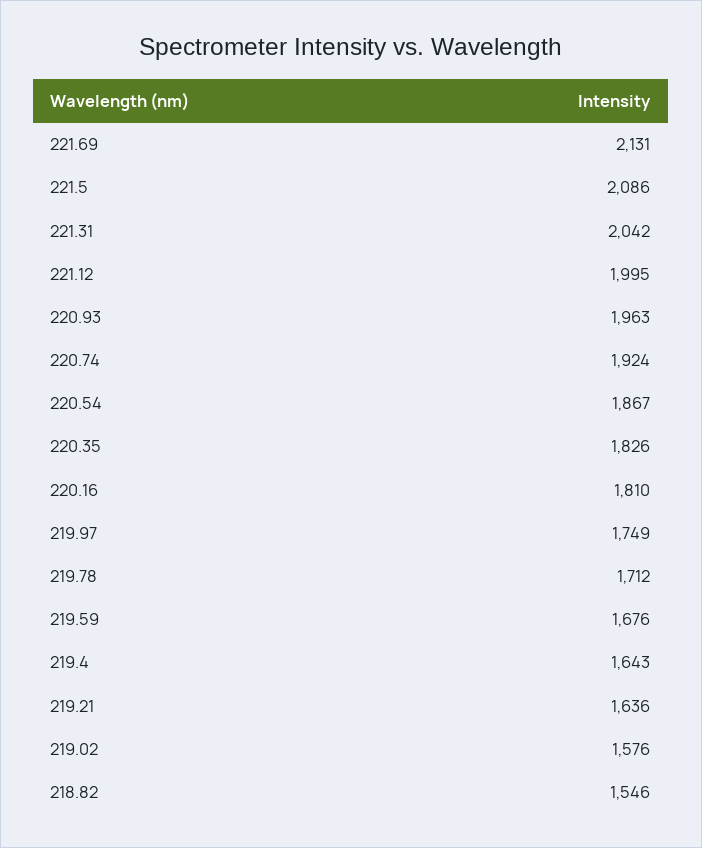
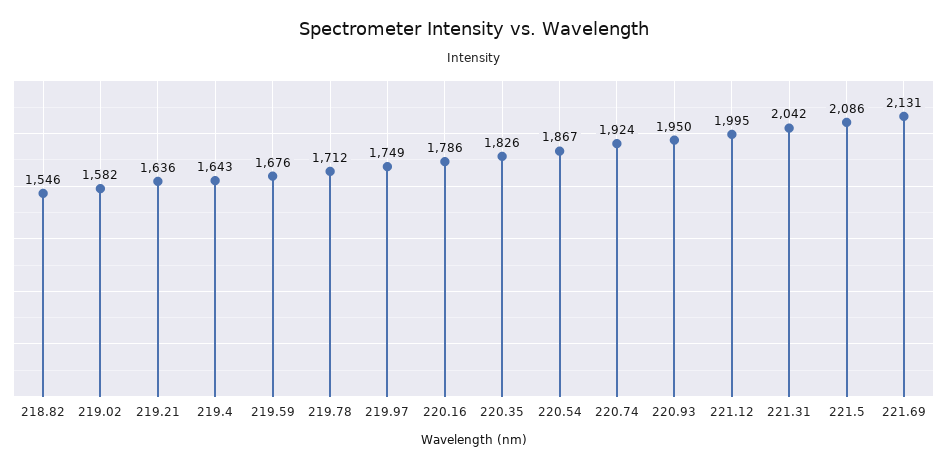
220.93: 1963 -> 1950
220.16: 1810 -> 1786
219.02: 1576 -> 1582

